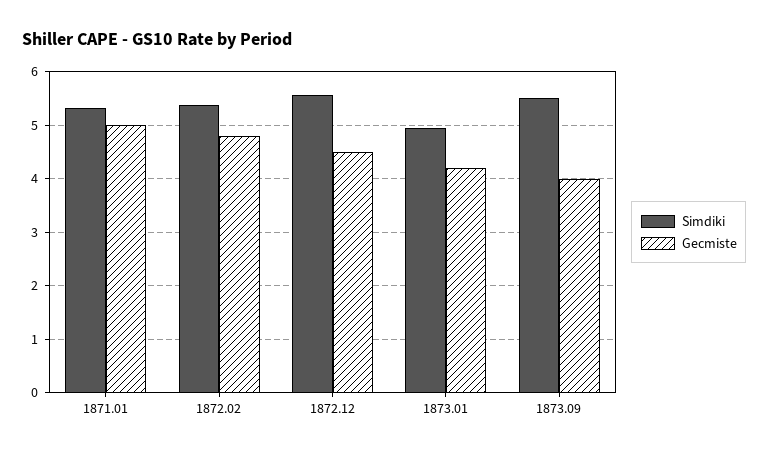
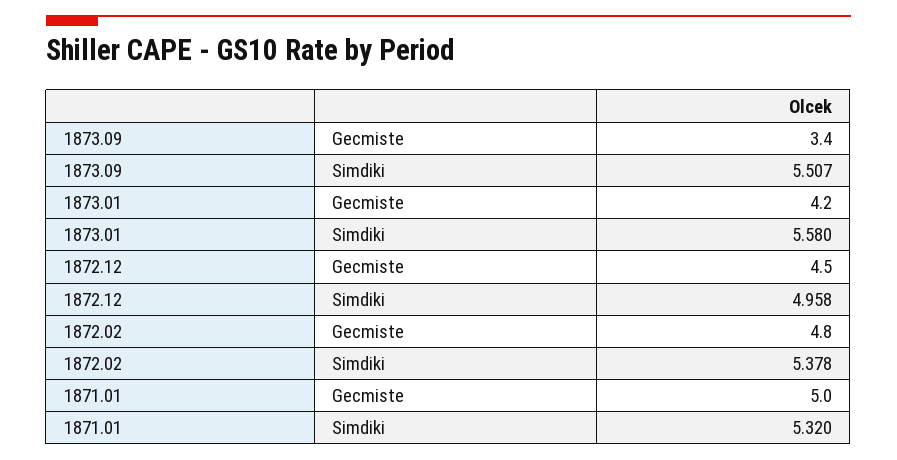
Simdiki, 1872.12: 5.6 -> 4.958
Simdiki, 1873.01: 5 -> 5.58
Gecmiste, 1873.09: 4 -> 3.4

